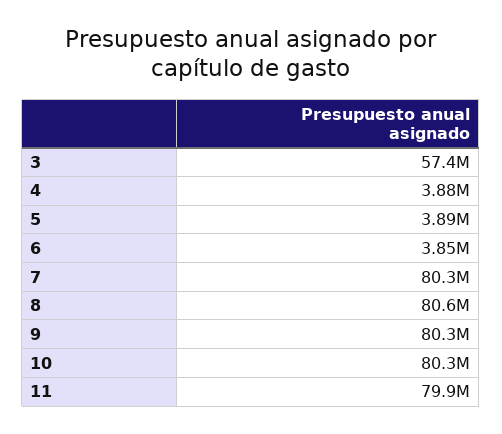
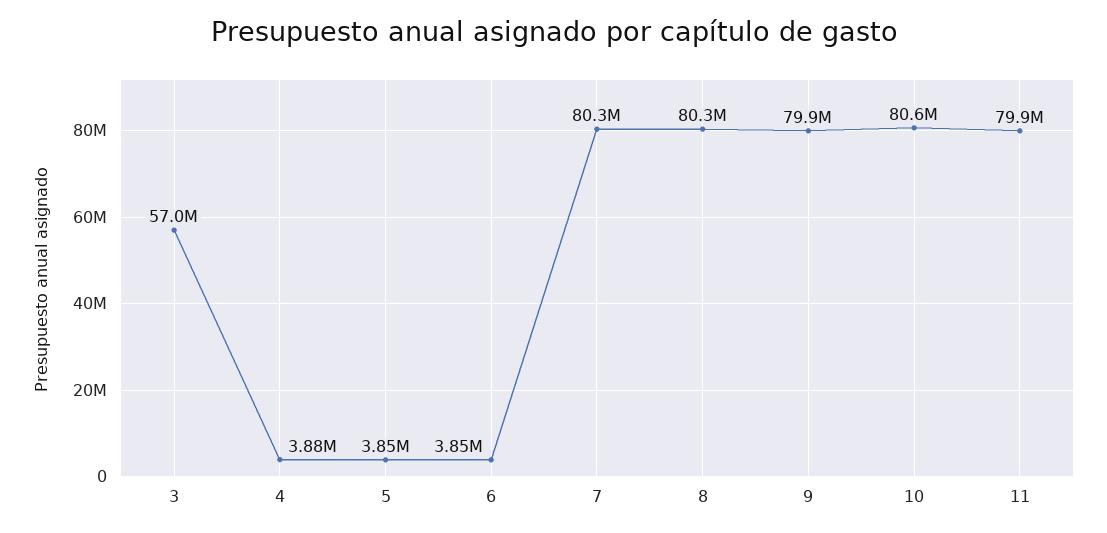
3: 57400000 -> 57000000
5: 3890000 -> 3850000
8: 80600000 -> 80300000
9: 80300000 -> 79900000
10: 80300000 -> 80600000

